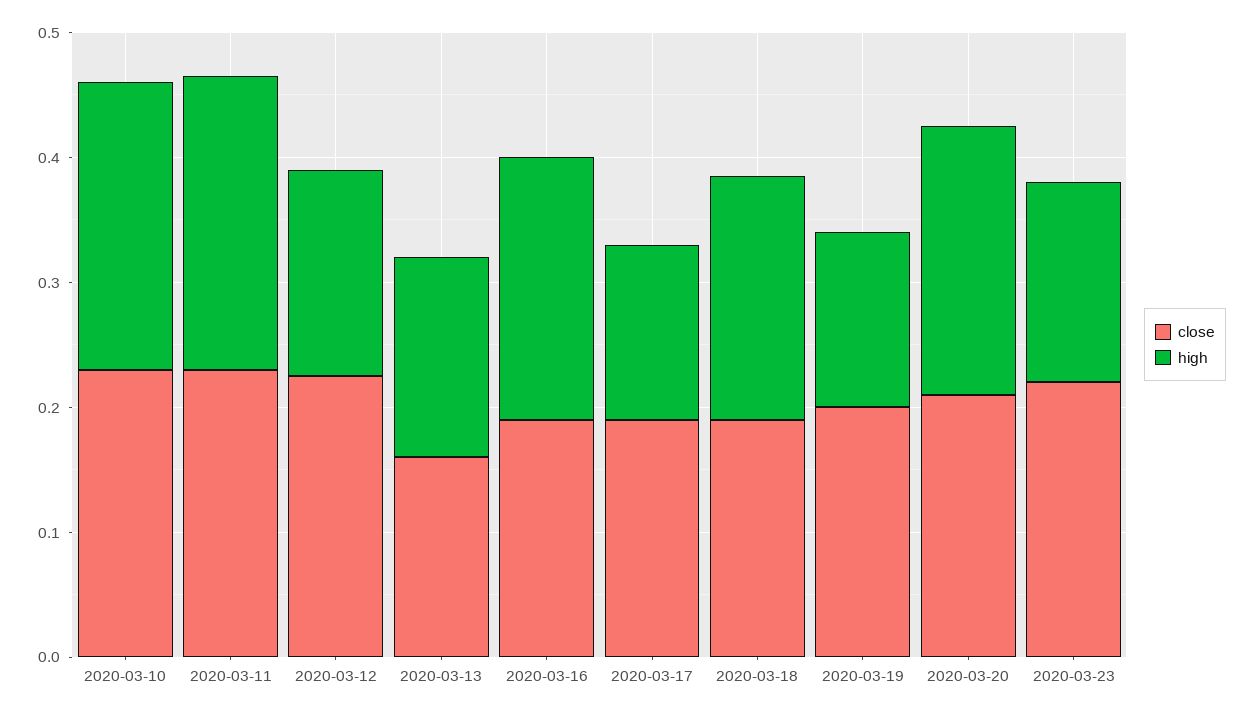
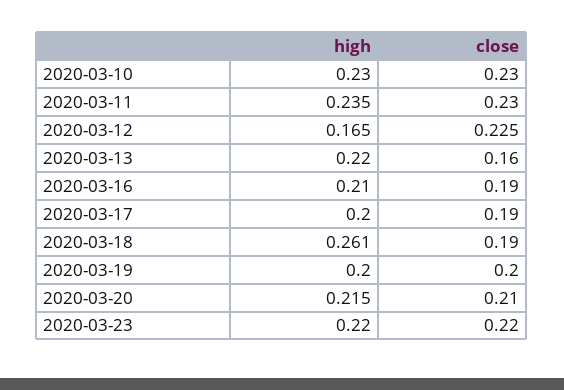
high, 2020-03-13: 0.16 -> 0.22
high, 2020-03-17: 0.14 -> 0.2
high, 2020-03-18: 0.2 -> 0.261
high, 2020-03-19: 0.14 -> 0.2
high, 2020-03-23: 0.16 -> 0.22

